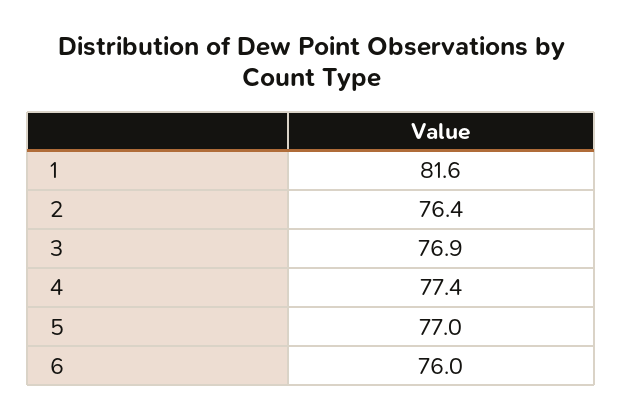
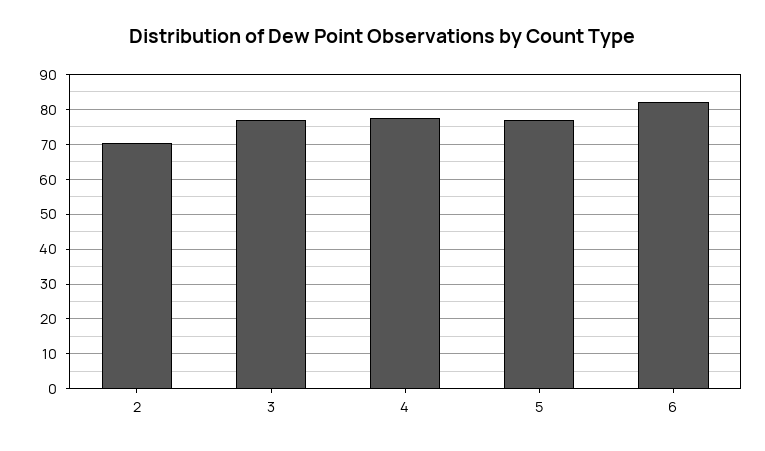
1: 81.6 -> none
2: 76.4 -> 70
6: 76 -> 82

